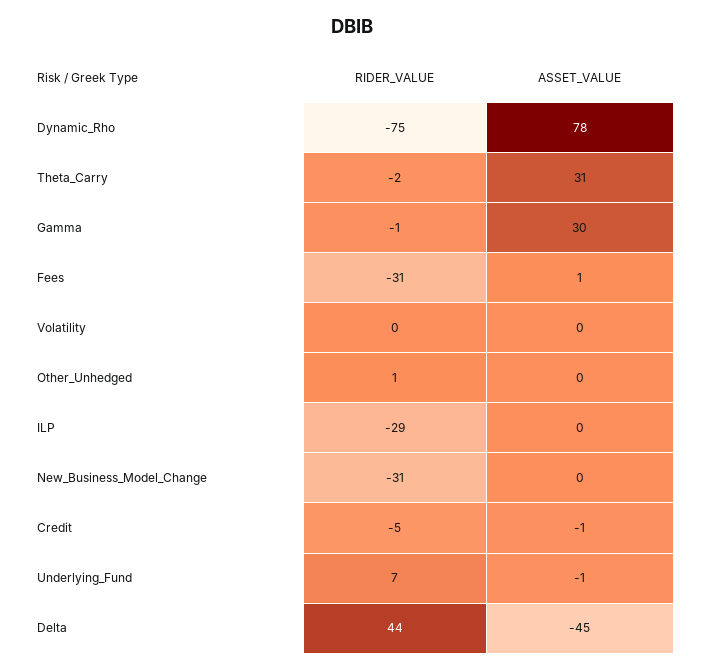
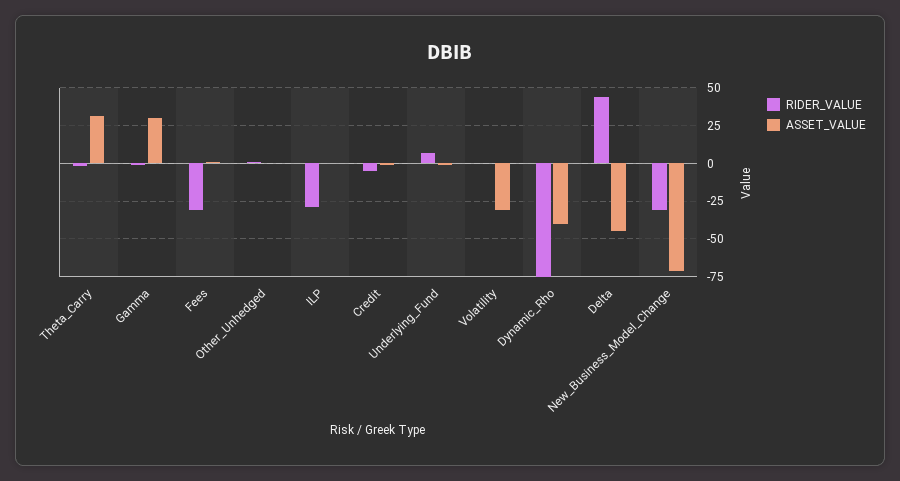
ASSET_VALUE, Dynamic_Rho: 78 -> -40
ASSET_VALUE, Volatility: 0 -> -30
ASSET_VALUE, New_Business_Model_Change: 0 -> -70

